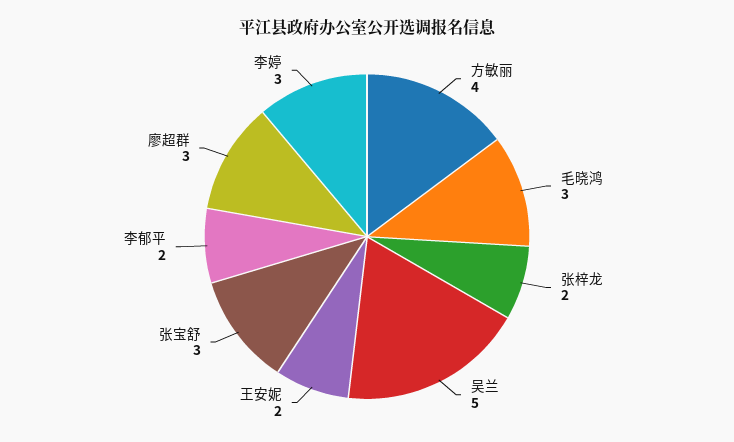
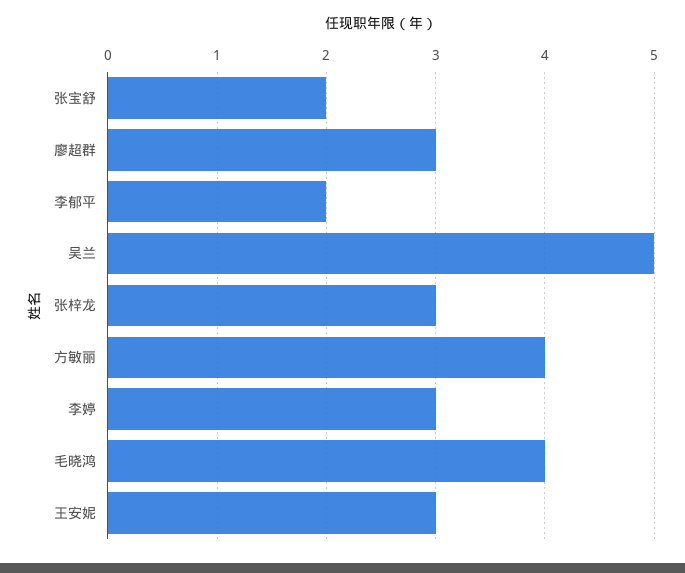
毛晓鸿: 3 -> 4
张梓龙: 2 -> 3
王安妮: 2 -> 3
张宝舒: 3 -> 2

